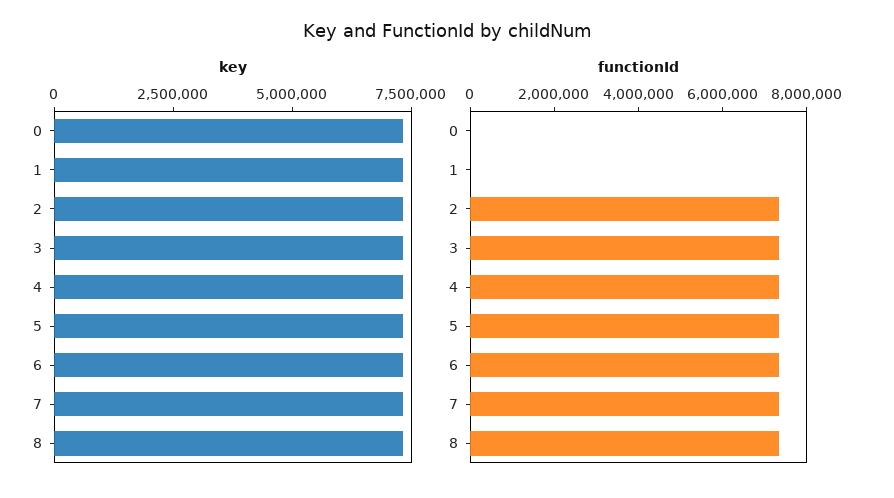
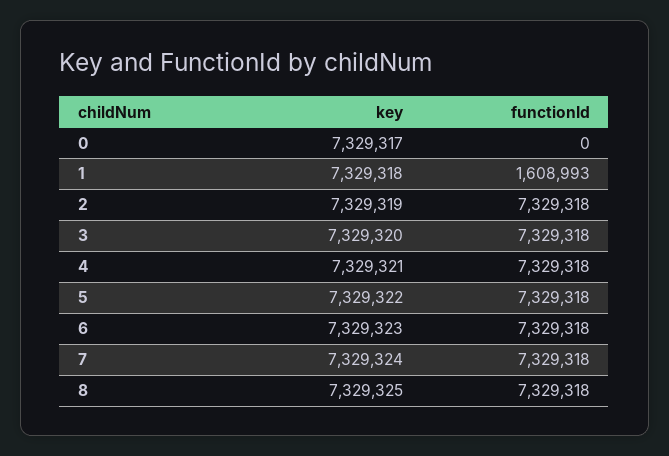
functionId, 1: 0 -> 1608993

